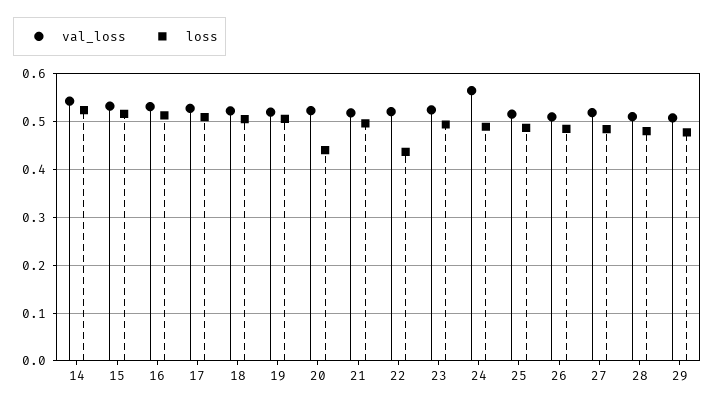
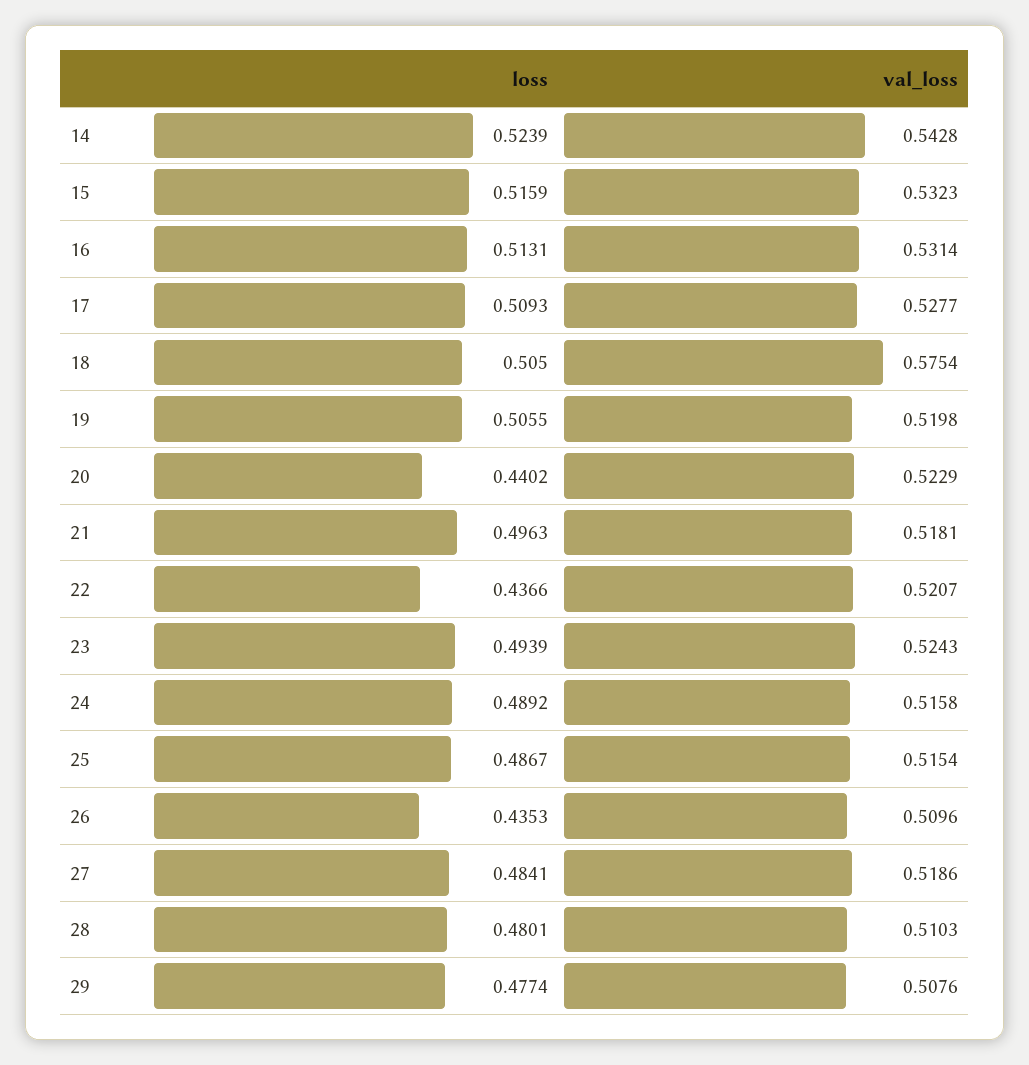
val_loss, 18: 0.52 -> 0.5754
val_loss, 24: 0.56 -> 0.5158
loss, 26: 0.48 -> 0.4353

